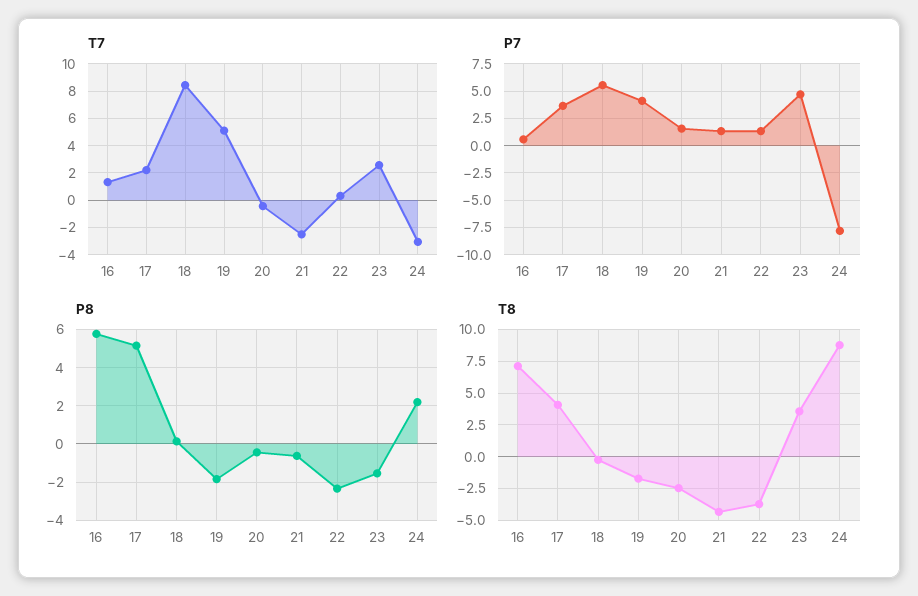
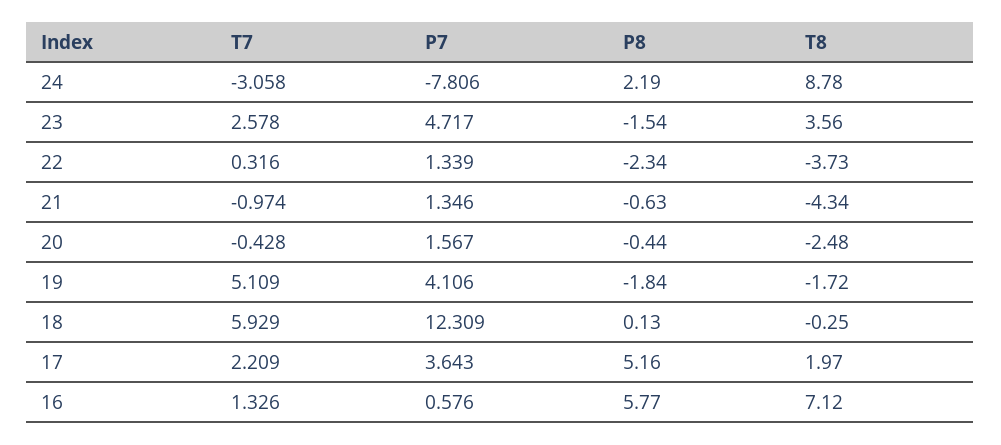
T7, 18: 8.5 -> 5.929
T7, 21: -2.5 -> -0.974
P7, 18: 5 -> 12.309
T8, 17: 4 -> 1.97

